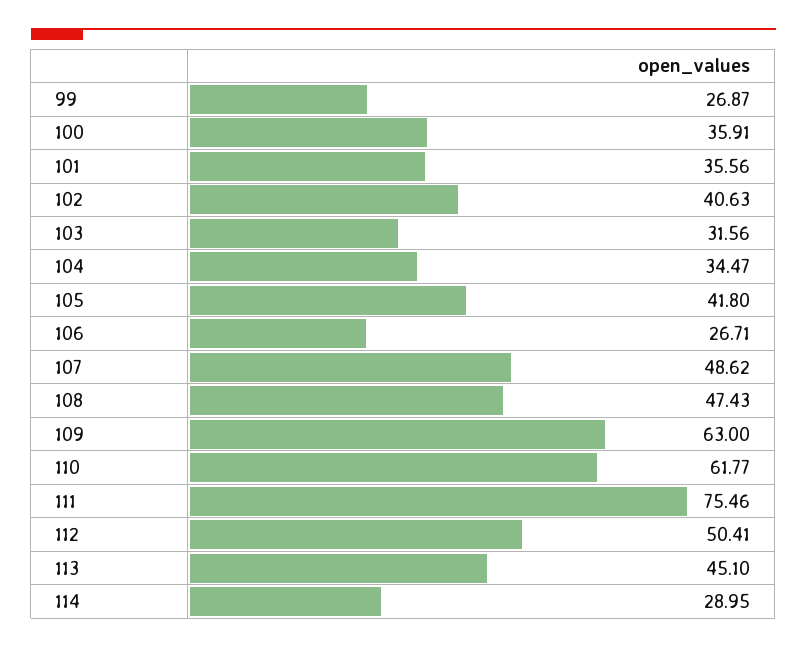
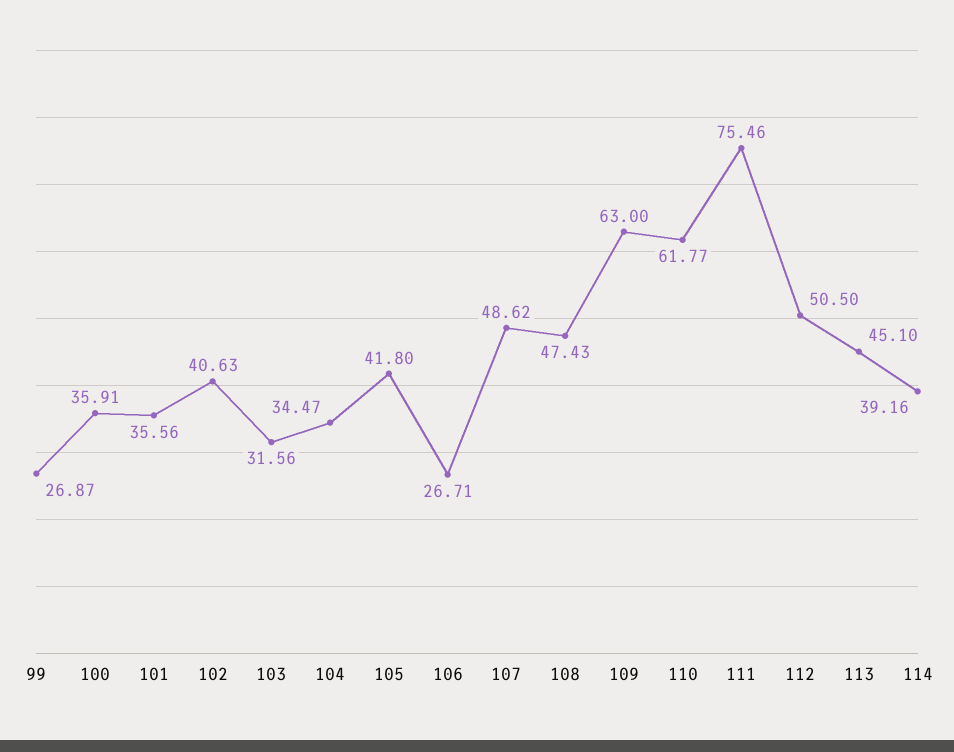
112: 50.41 -> 50.5
114: 28.95 -> 39.16

